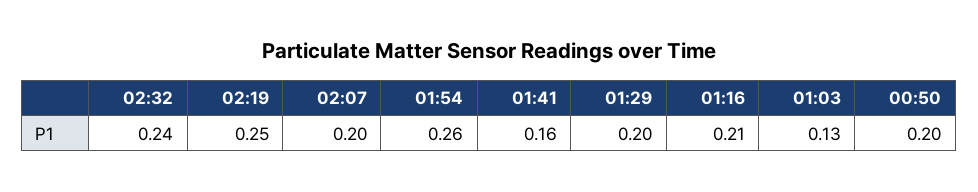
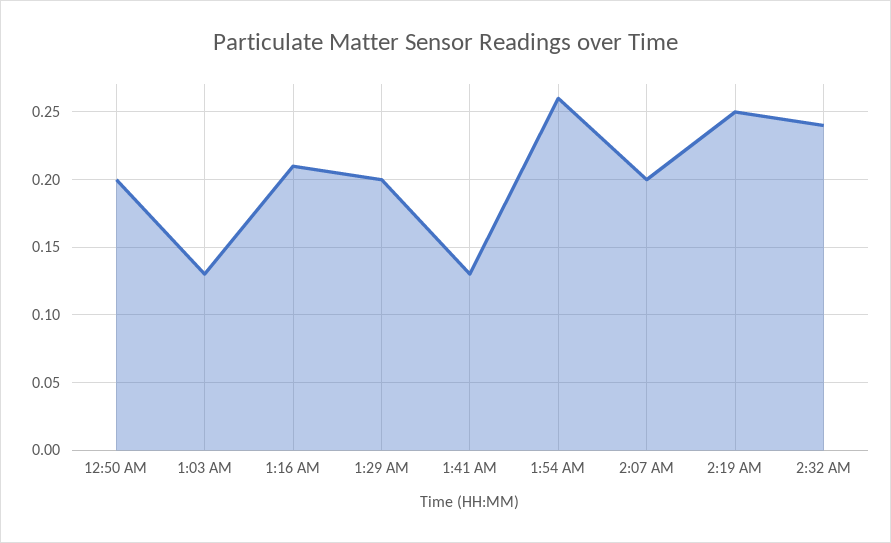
01:41: 0.16 -> 0.13

